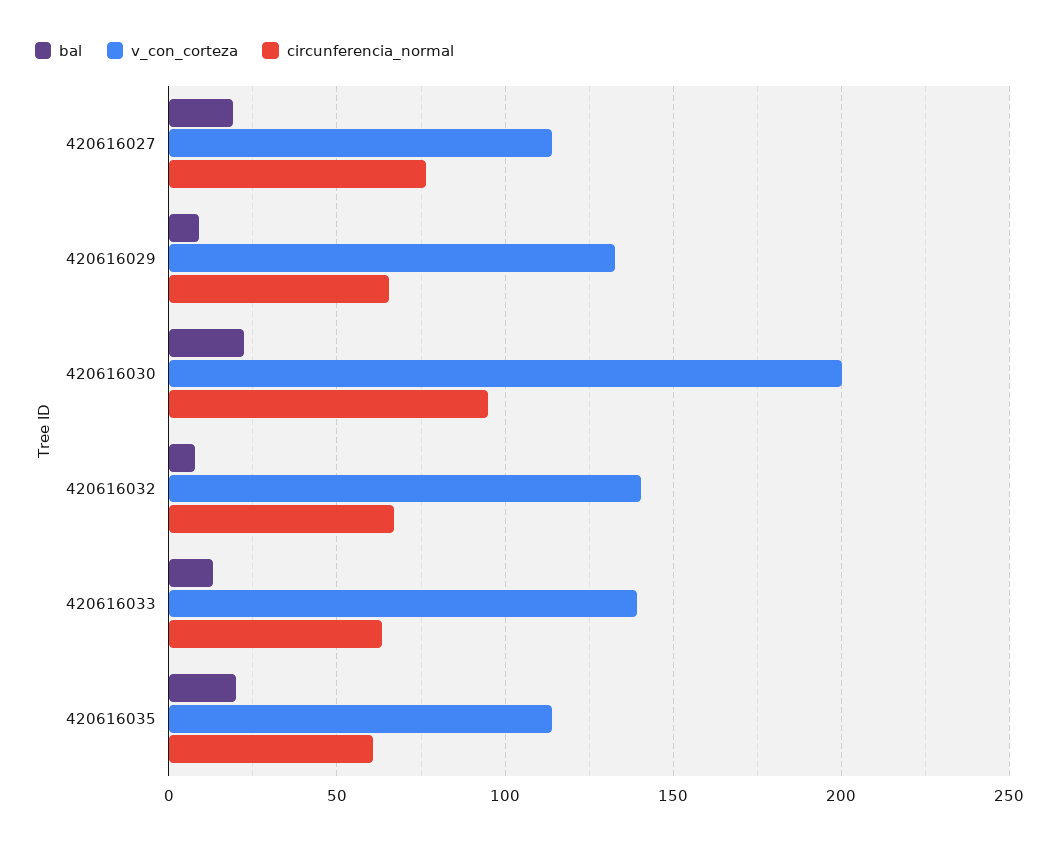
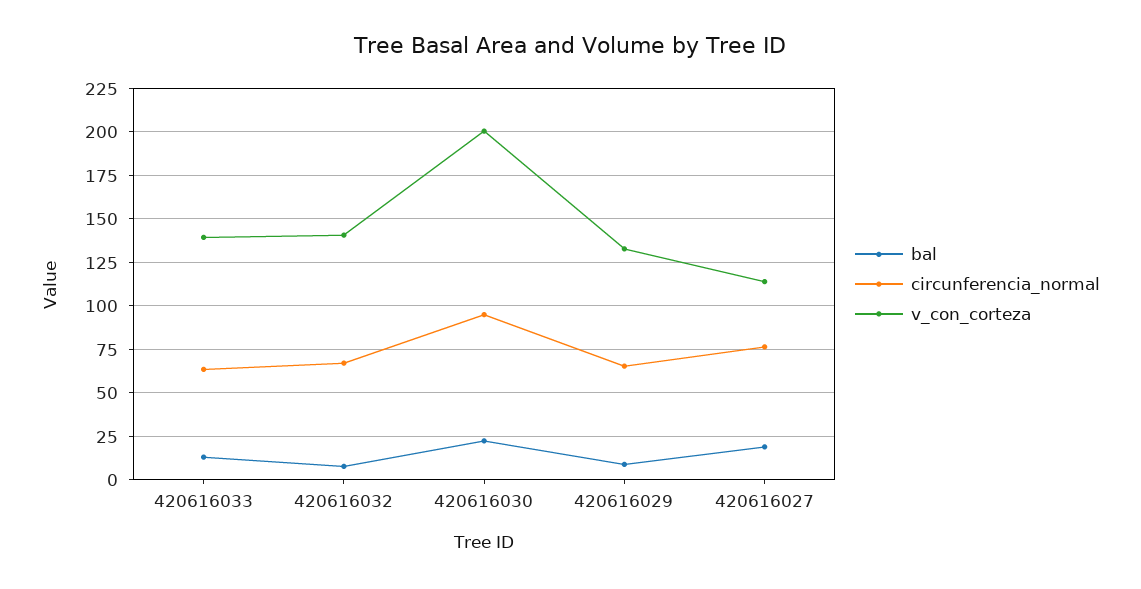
bal, 420616035: 20 -> none
v_con_corteza, 420616035: 115 -> none
circunferencia_normal, 420616035: 60 -> none

